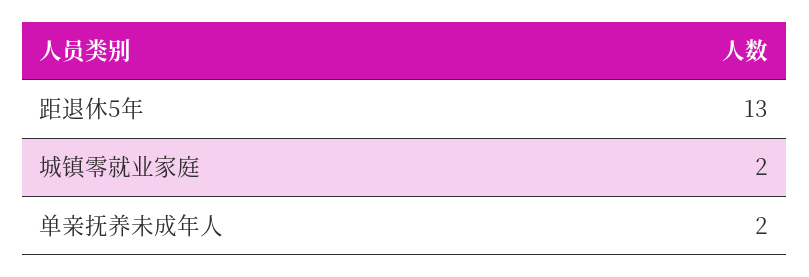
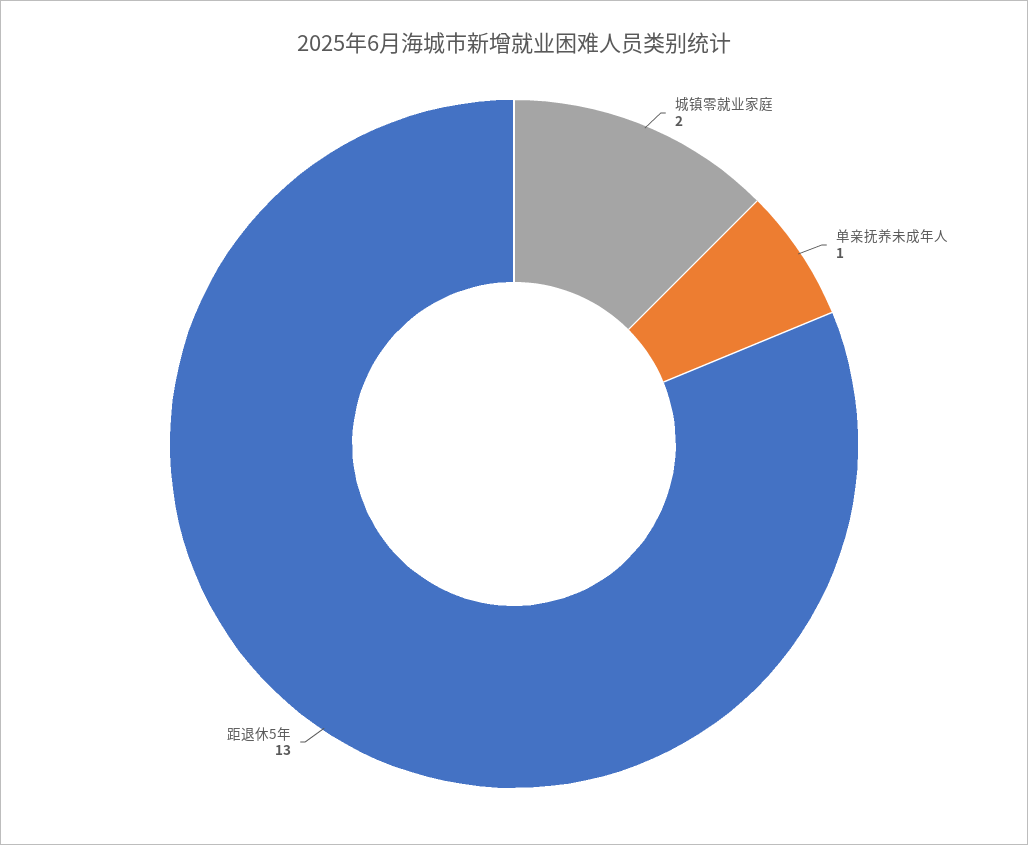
单亲抚养未成年人: 2 -> 1

